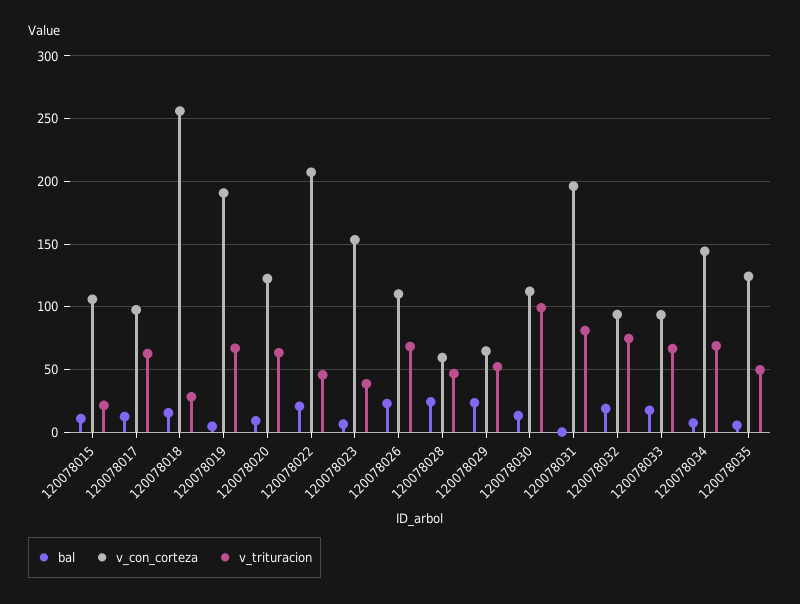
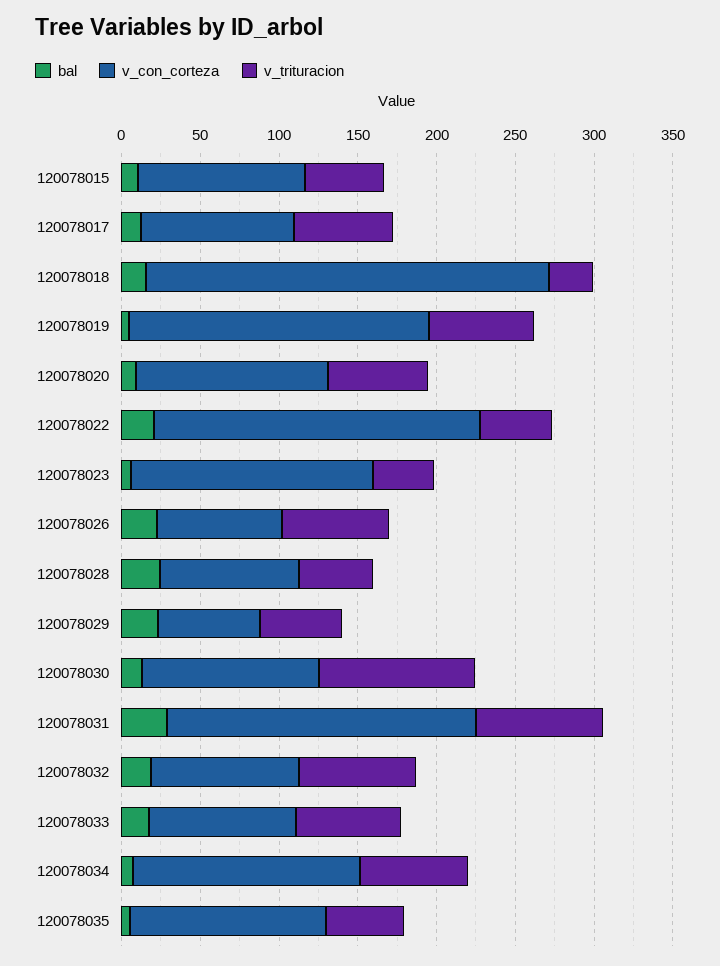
v_trituracion, 120078015: 20 -> 50
v_con_corteza, 120078026: 110 -> 80
v_con_corteza, 120078028: 60 -> 90
bal, 120078031: 0 -> 30

